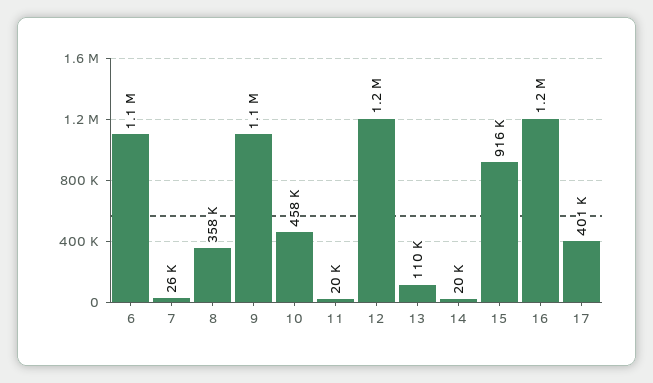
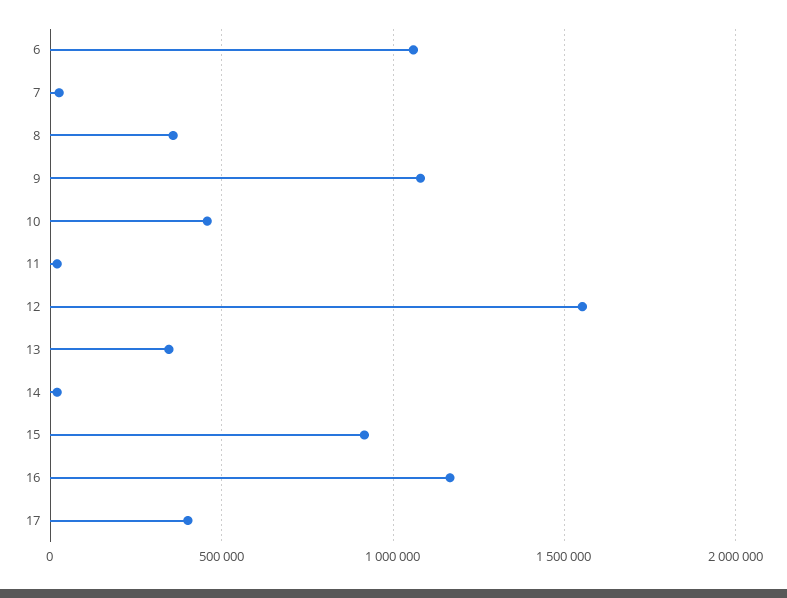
12: 1200000 -> 1550000
13: 110000 -> 350000

